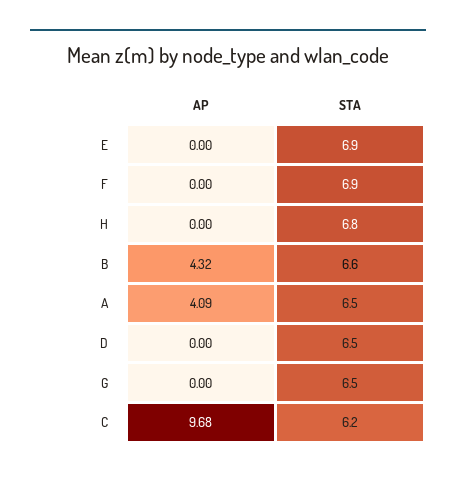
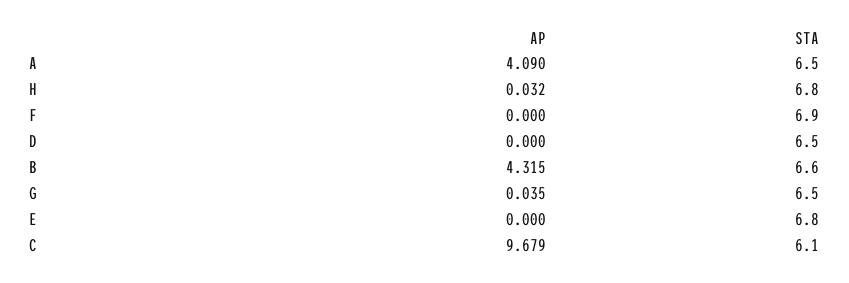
STA, E: 6.9 -> 6.8
AP, H: 0 -> 0.032
AP, G: 0 -> 0.035
STA, C: 6.2 -> 6.1

